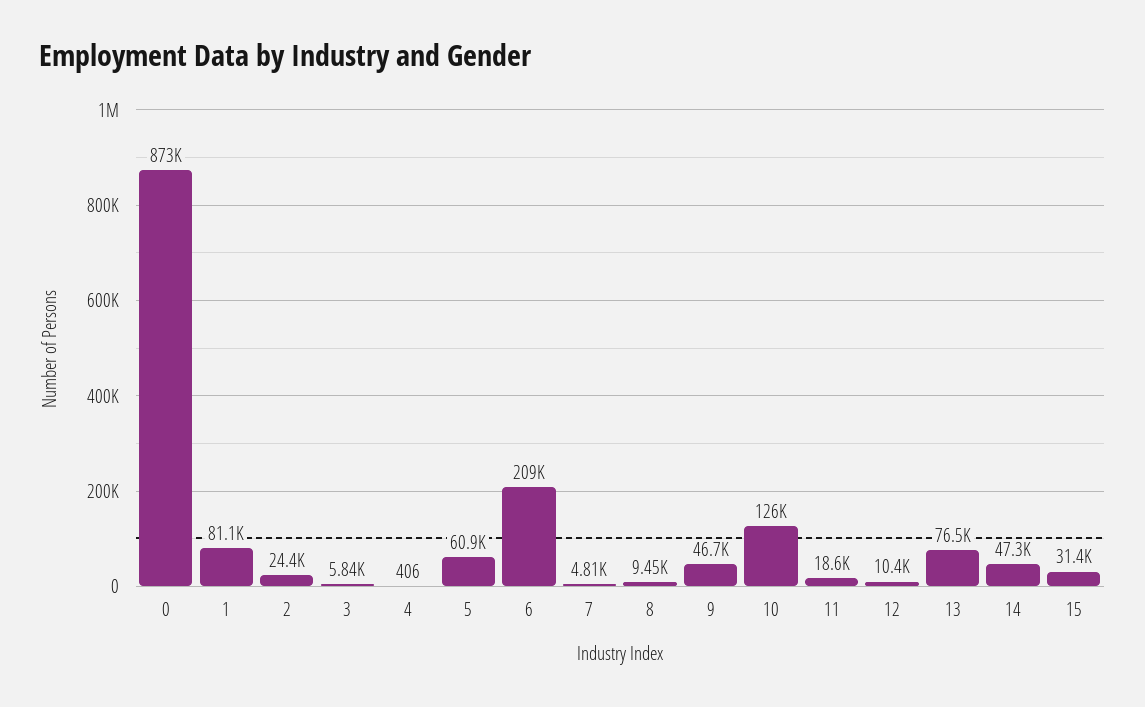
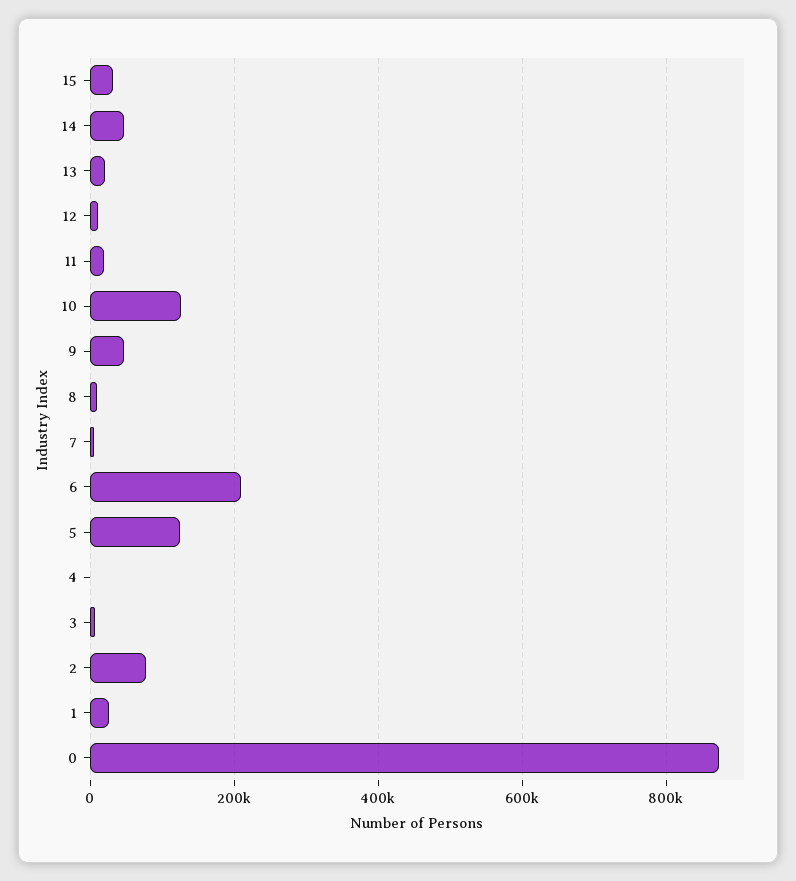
1: 81100 -> 20000
2: 24400 -> 80000
5: 60900 -> 120000
13: 76500 -> 20000

